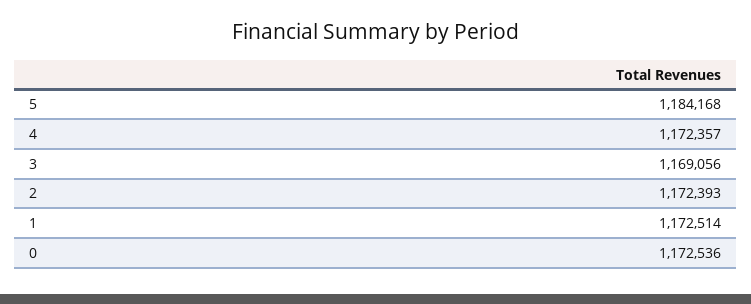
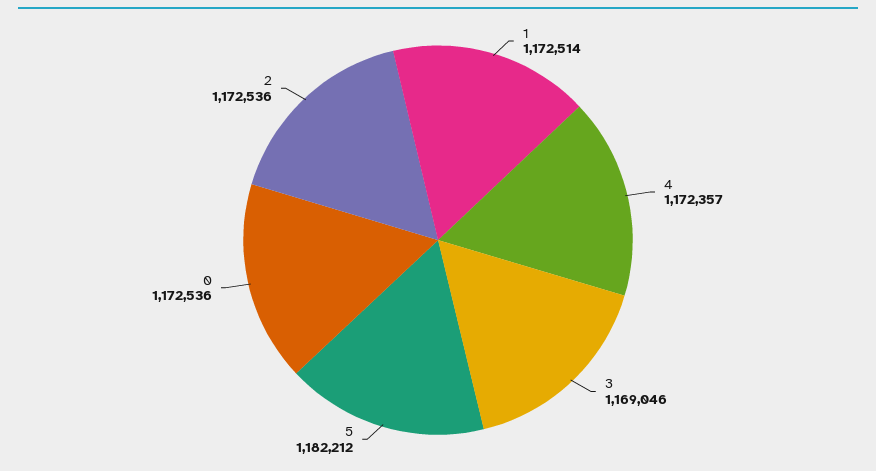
5: 1184168 -> 1182212
3: 1169056 -> 1169046
2: 1172393 -> 1172536

